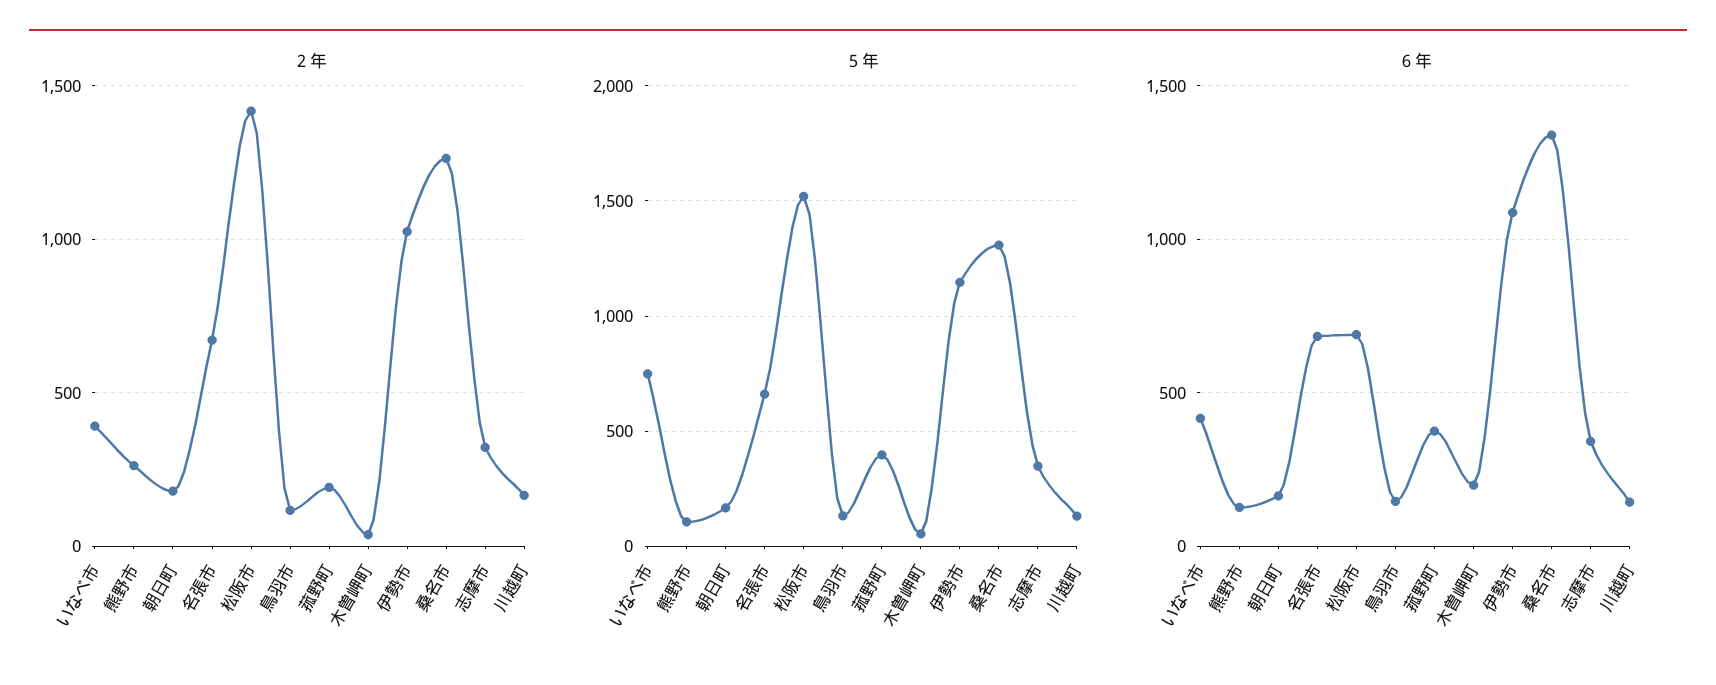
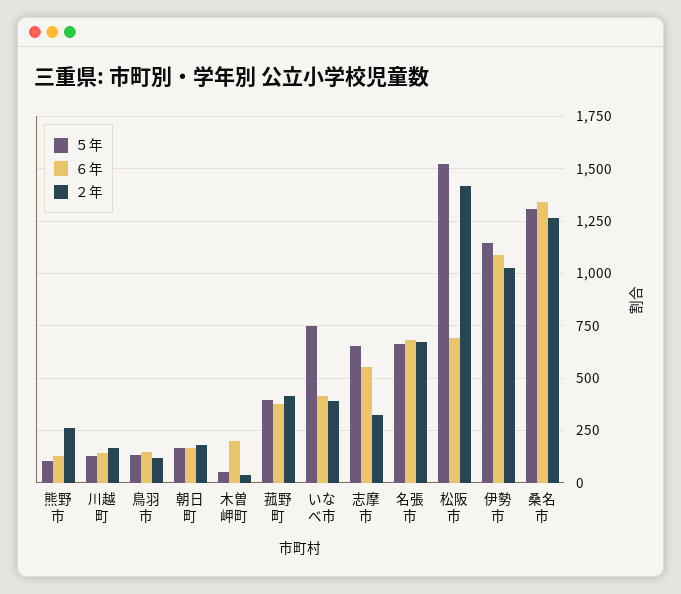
２年, 菰野町: 200 -> 400
５年, 志摩市: 350 -> 650
６年, 志摩市: 350 -> 550

